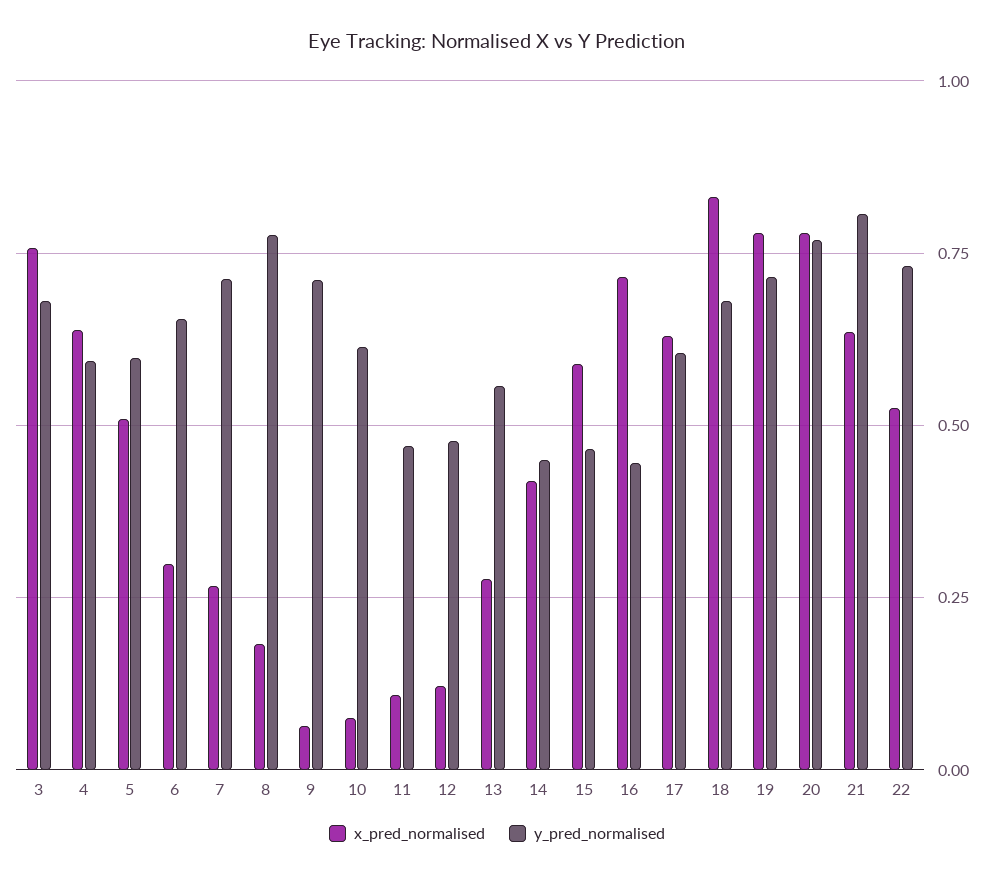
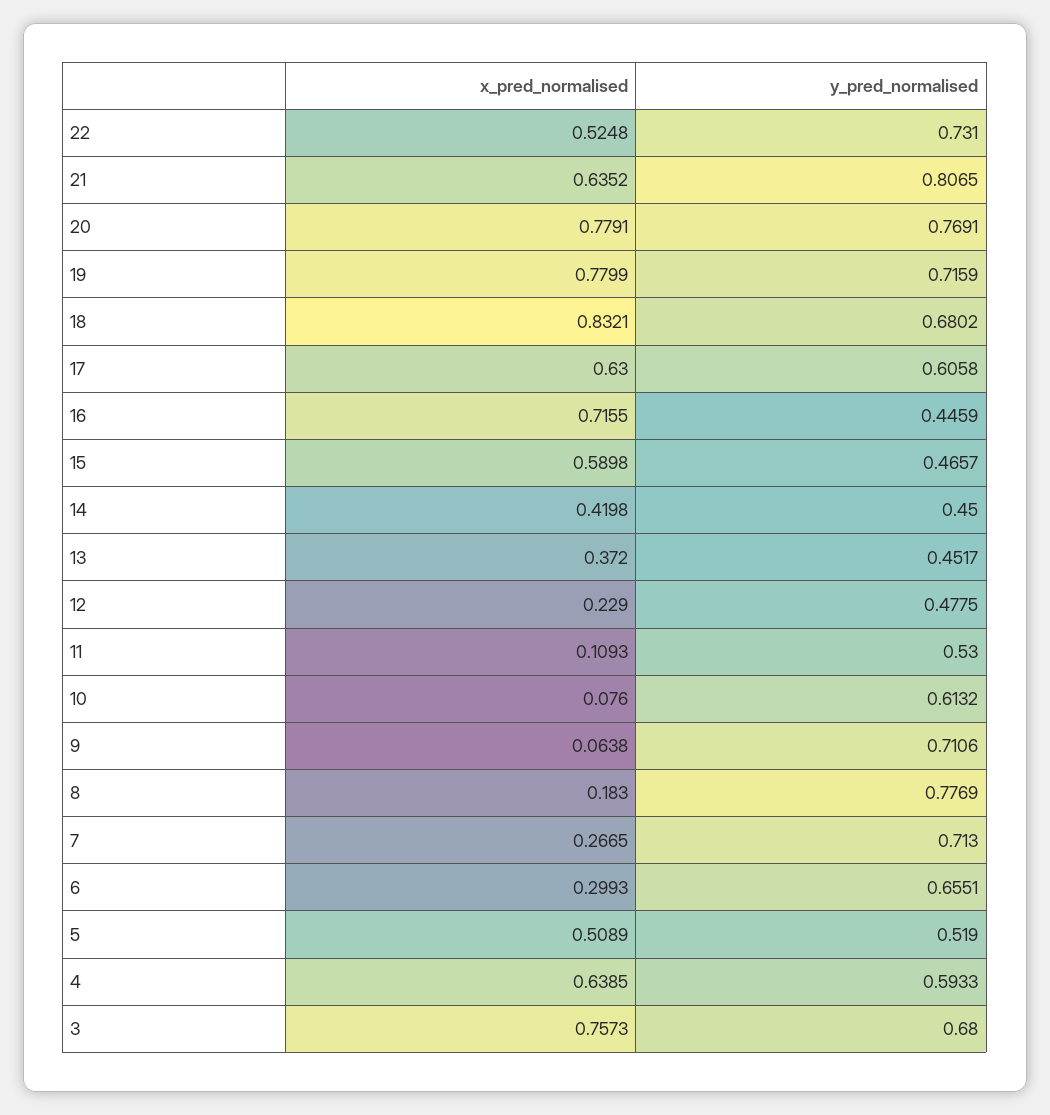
y_pred_normalised, 5: 0.6 -> 0.519
y_pred_normalised, 11: 0.475 -> 0.53
x_pred_normalised, 12: 0.125 -> 0.229
x_pred_normalised, 13: 0.275 -> 0.372
y_pred_normalised, 13: 0.55 -> 0.4517

